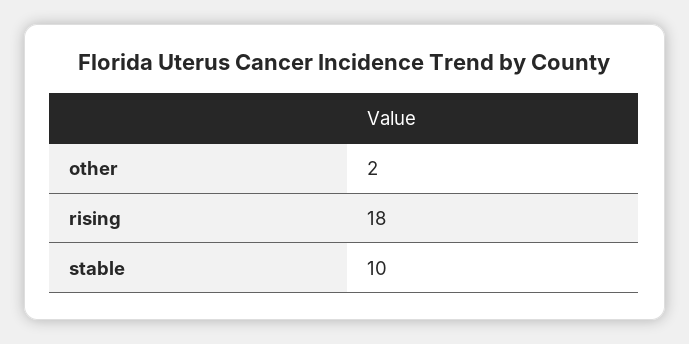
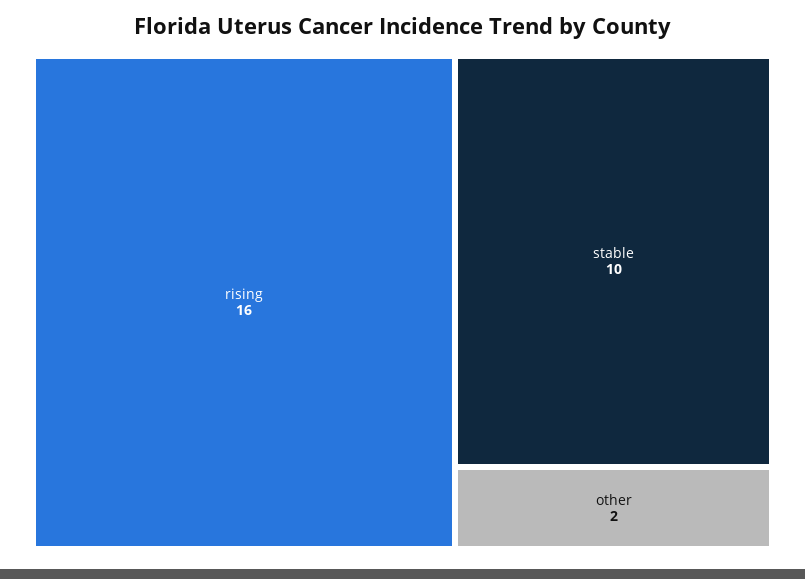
rising: 18 -> 16

